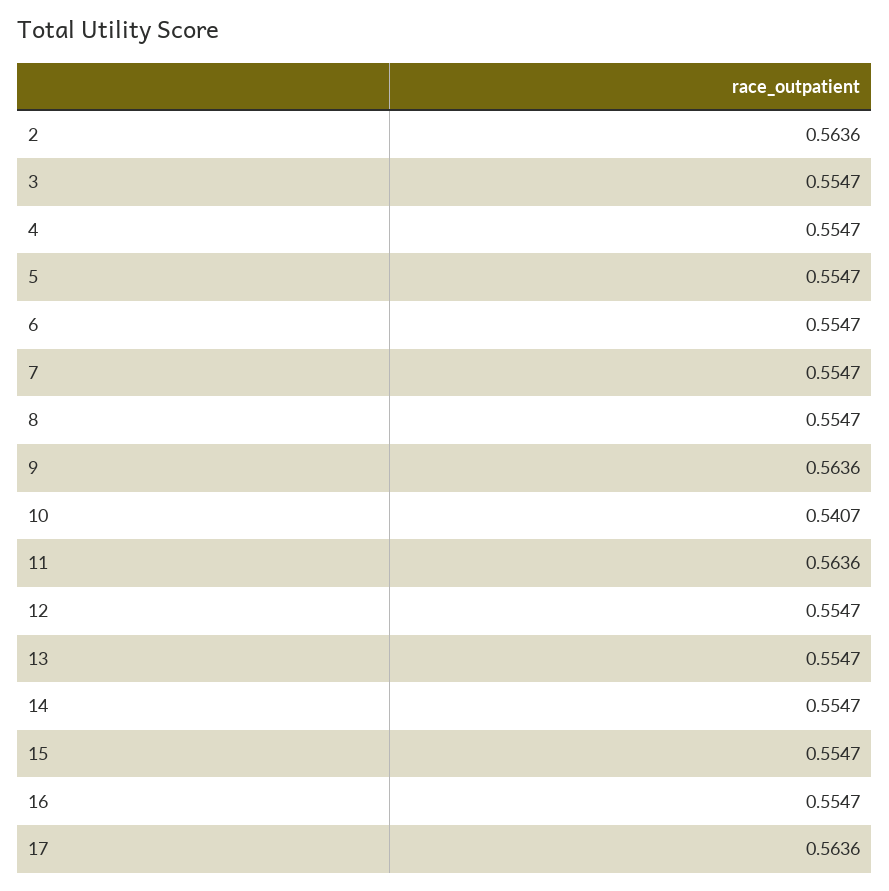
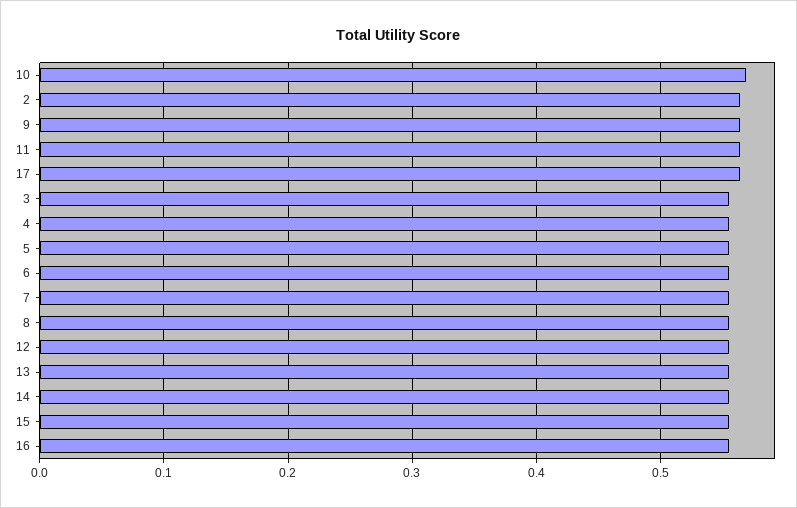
10: 0.5407 -> 0.57

